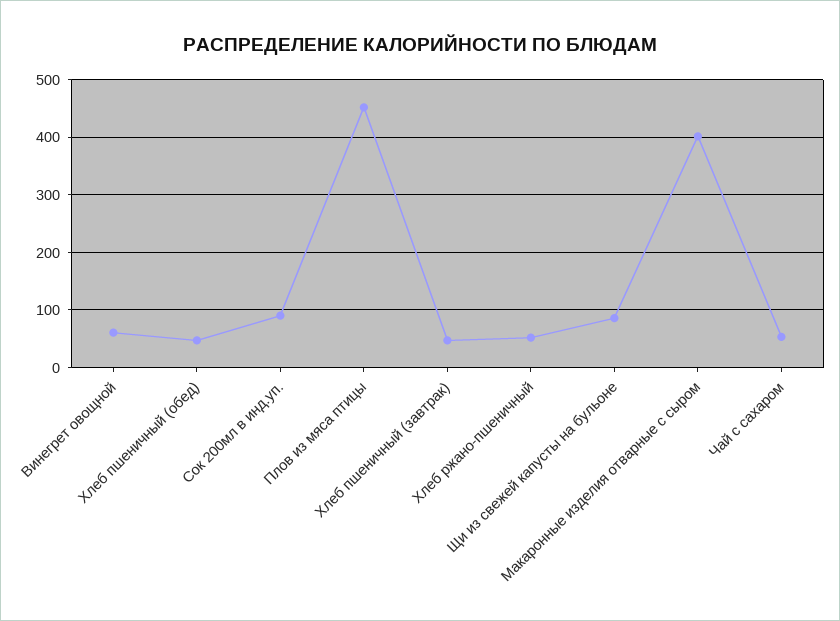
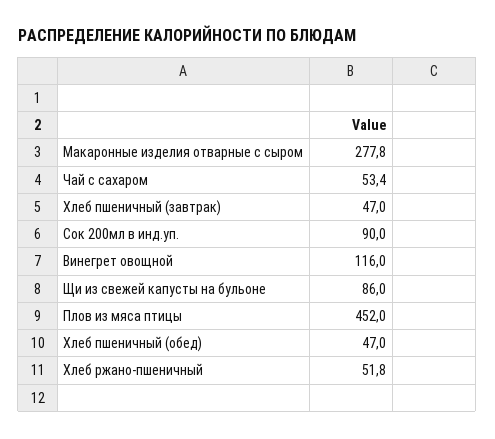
Винегрет овощной: 60 -> 116
Макаронные изделия отварные с сыром: 400 -> 277.8

